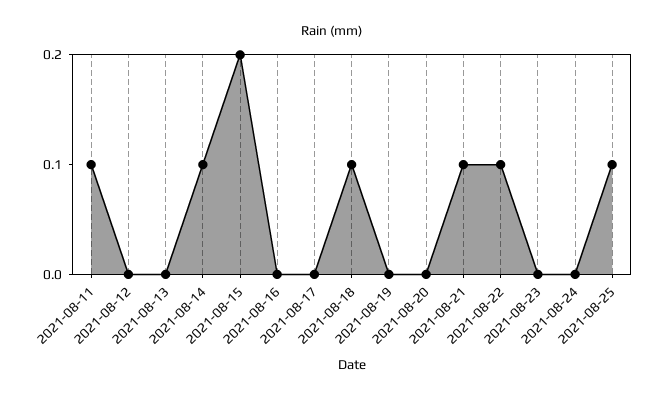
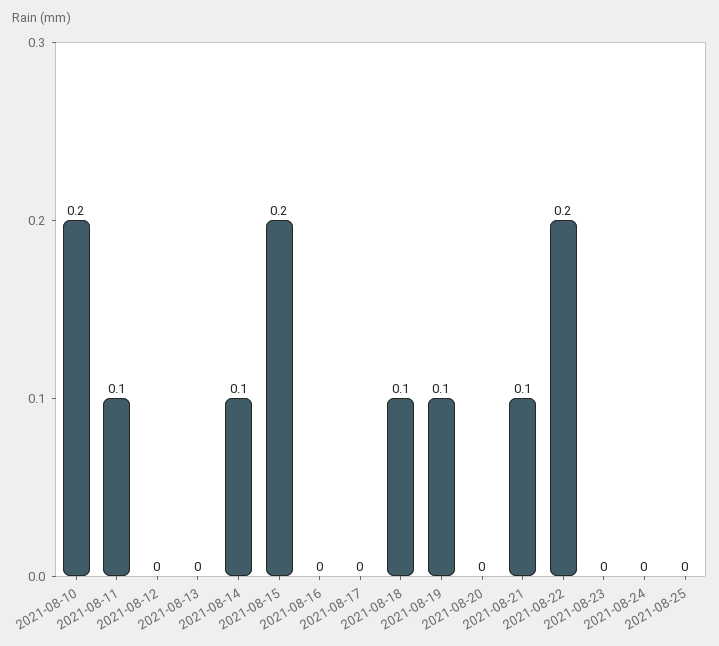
2021-08-19: 0 -> 0.1
2021-08-22: 0.1 -> 0.2
2021-08-25: 0.1 -> 0
2021-08-10: none -> 0.2

